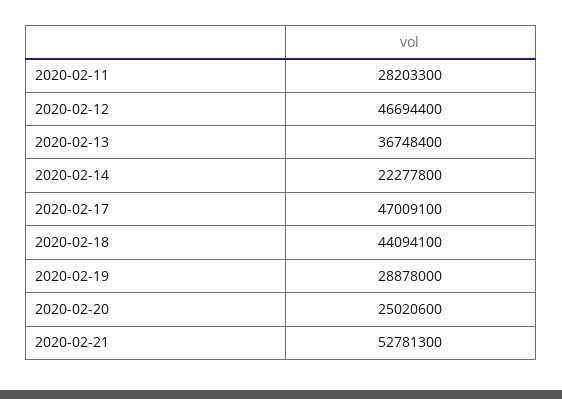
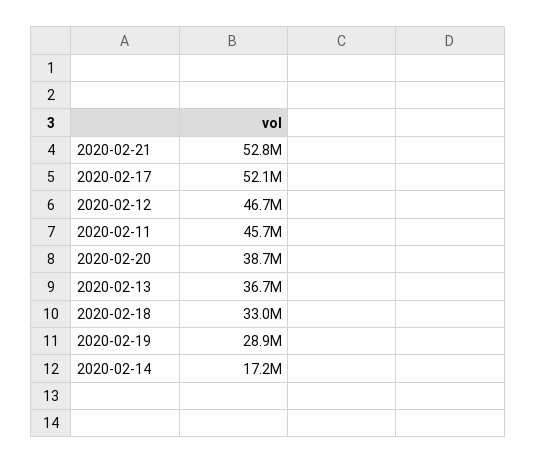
2020-02-11: 28203300 -> 45700000
2020-02-14: 22277800 -> 17200000
2020-02-17: 47009100 -> 52100000
2020-02-18: 44094100 -> 33000000
2020-02-20: 25020600 -> 38700000

